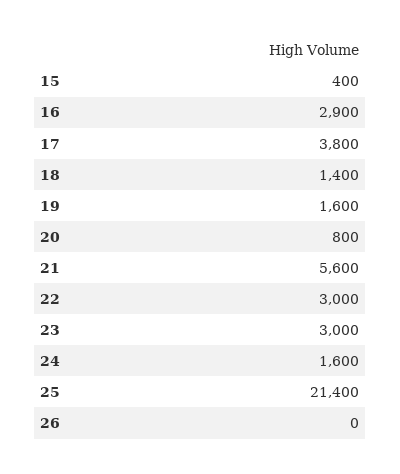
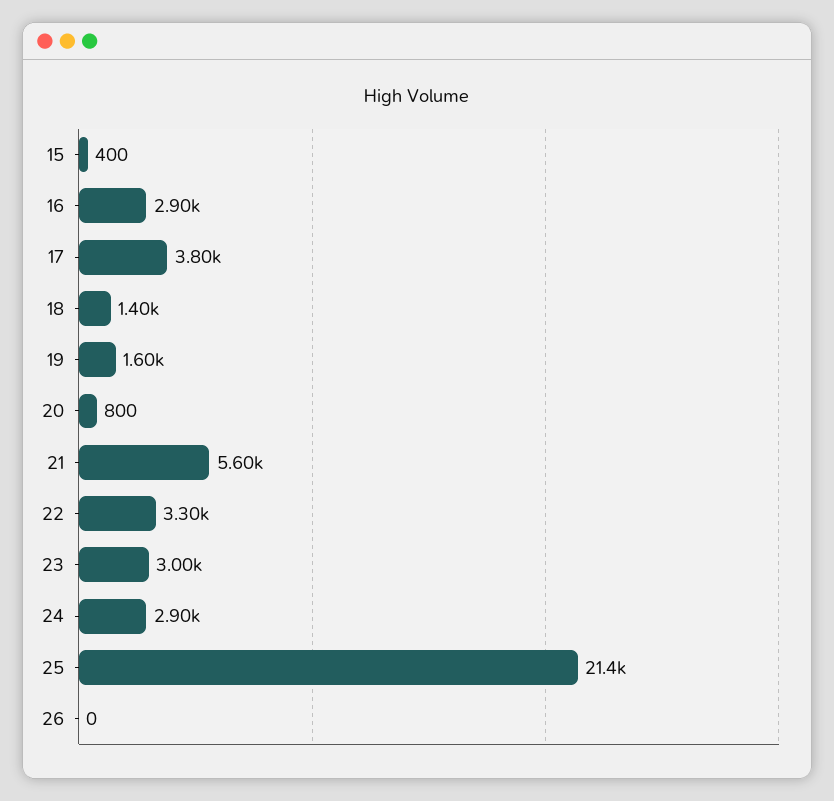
22: 3000 -> 3300
24: 1600 -> 2900

